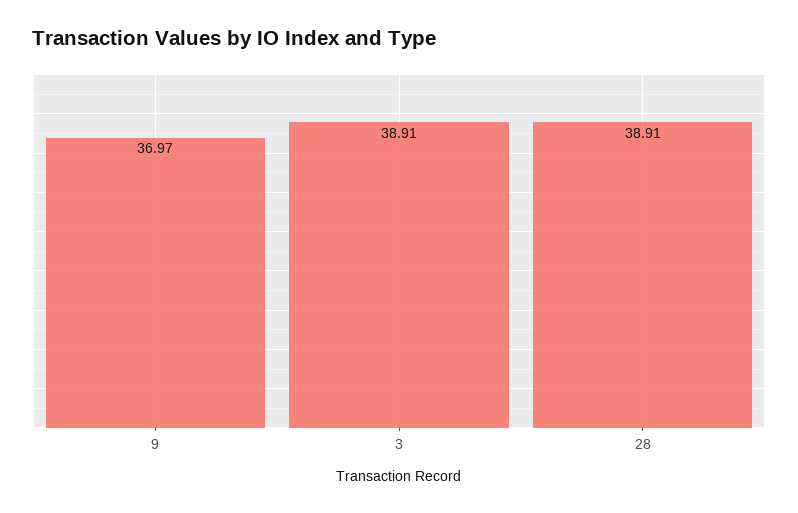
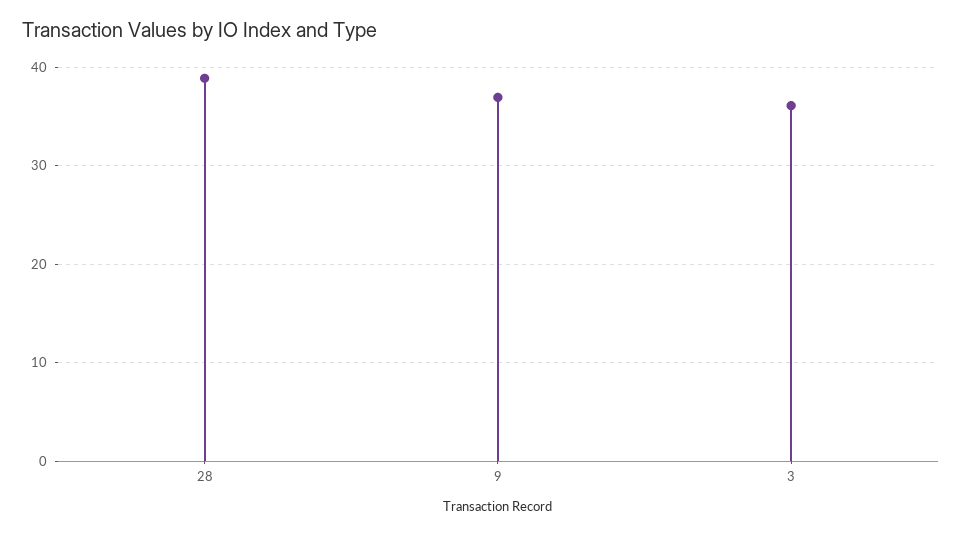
3: 38.91 -> 36

